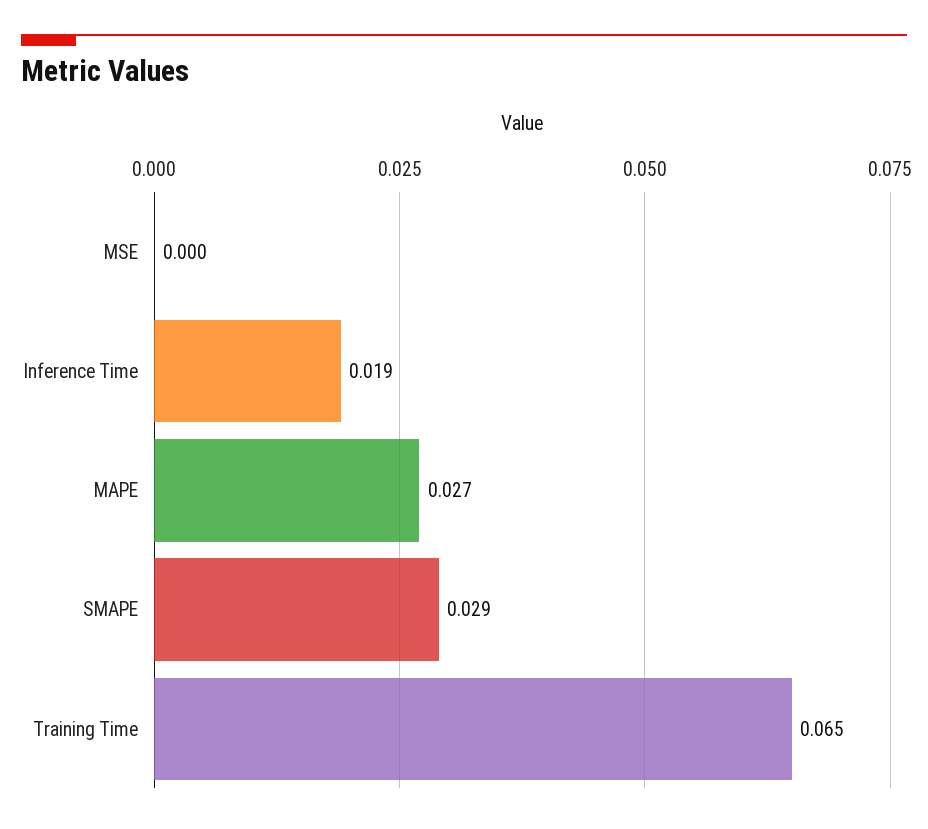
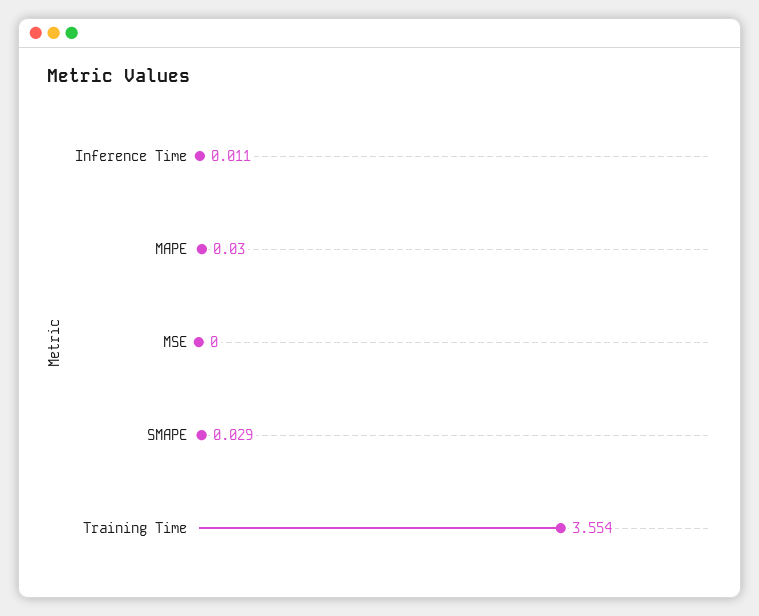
Inference Time: 0.019 -> 0.011
MAPE: 0.027 -> 0.03
Training Time: 0.065 -> 3.554

